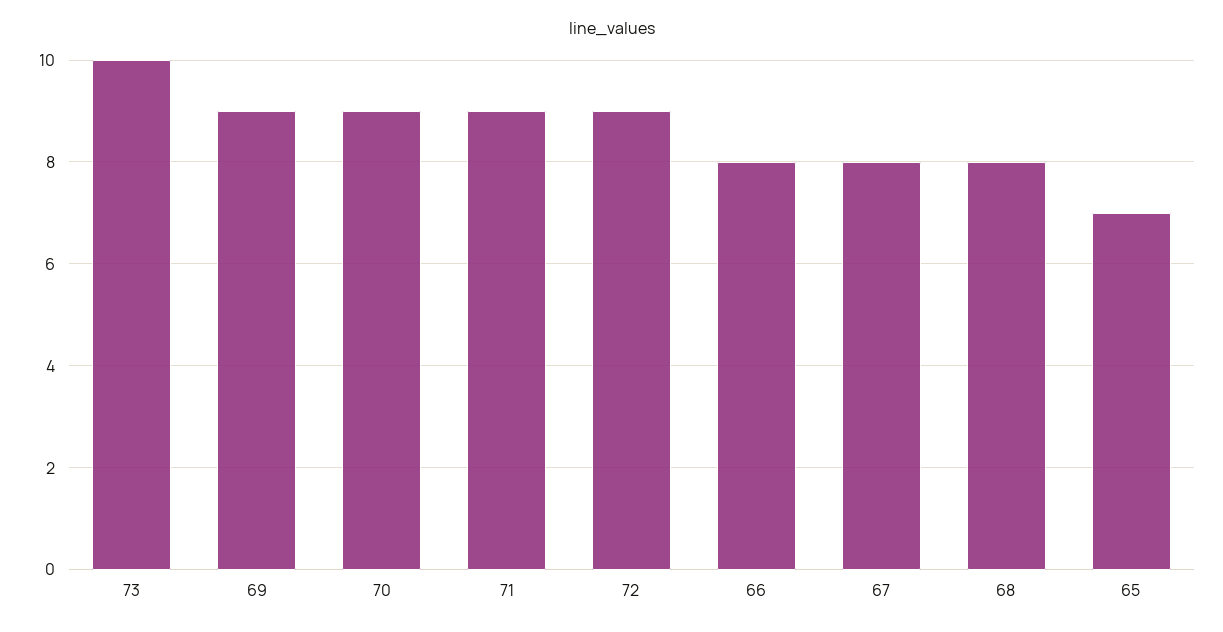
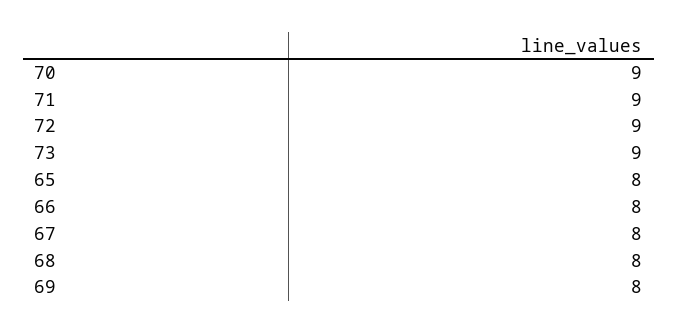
73: 10 -> 9
69: 9 -> 8
65: 7 -> 8

